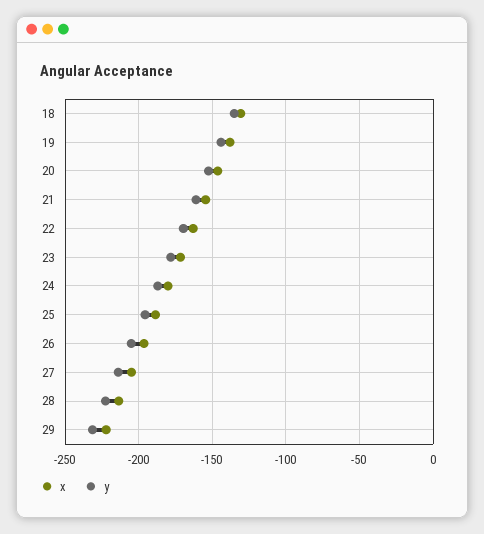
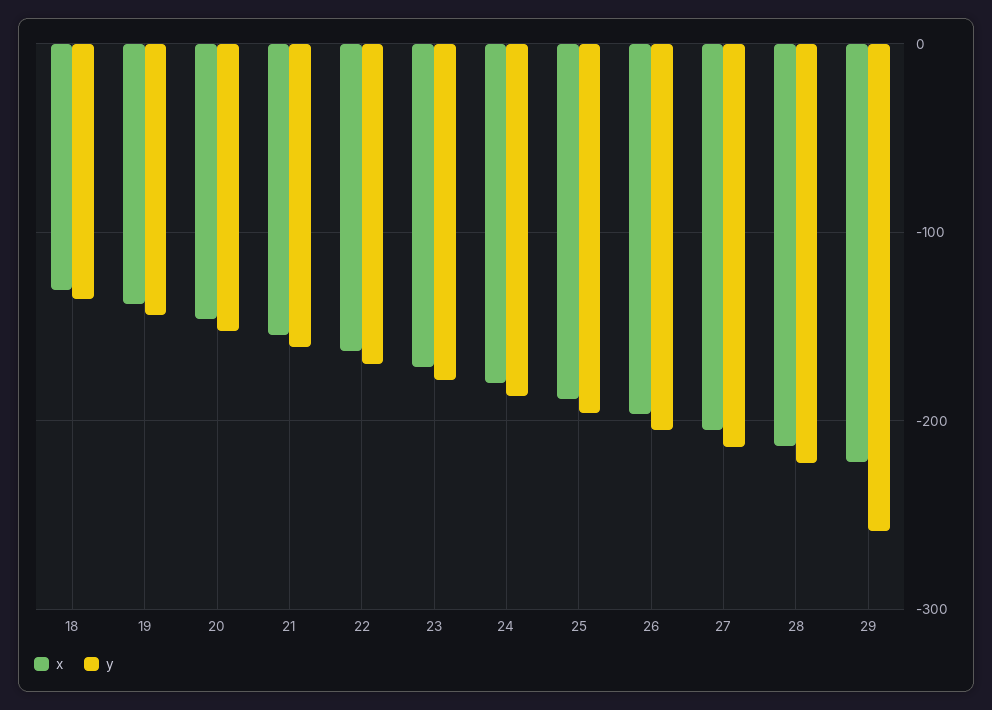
y, 29: -230 -> -260

